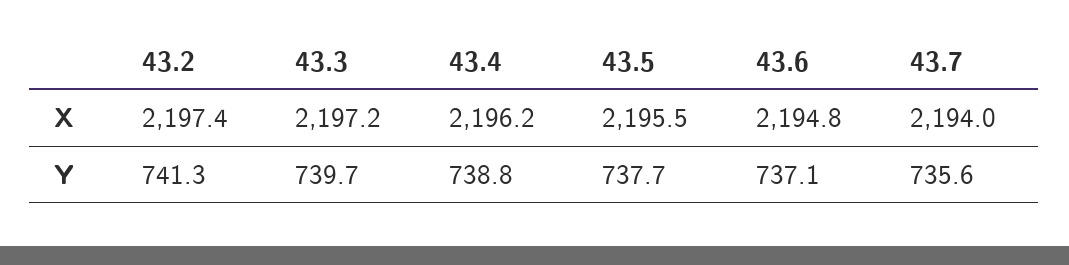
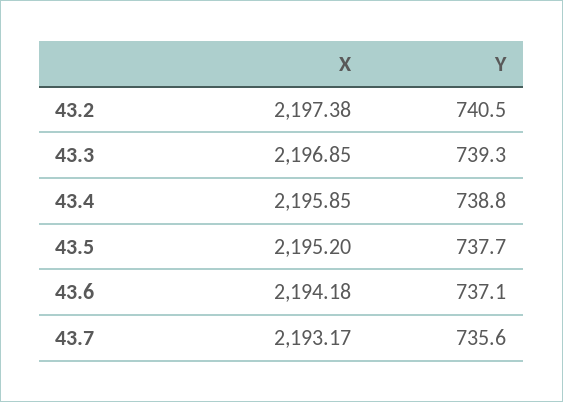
43.3, X: 2197.2 -> 2196.85
43.4, X: 2196.2 -> 2195.85
43.5, X: 2195.5 -> 2195.2
43.6, X: 2194.8 -> 2194.18
43.7, X: 2194 -> 2193.17
43.2, Y: 741.3 -> 740.5
43.3, Y: 739.7 -> 739.3

